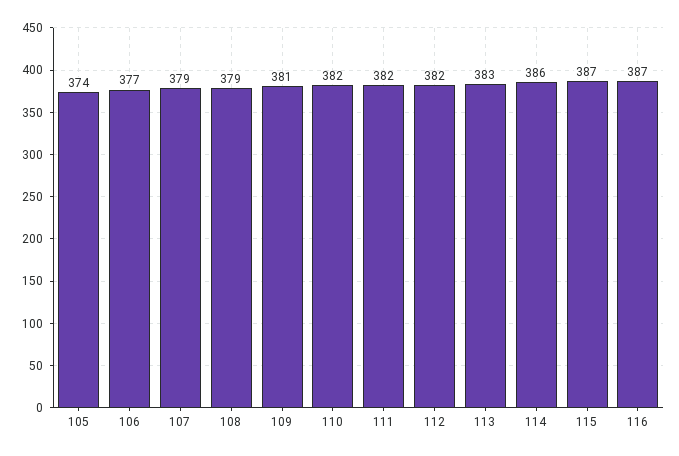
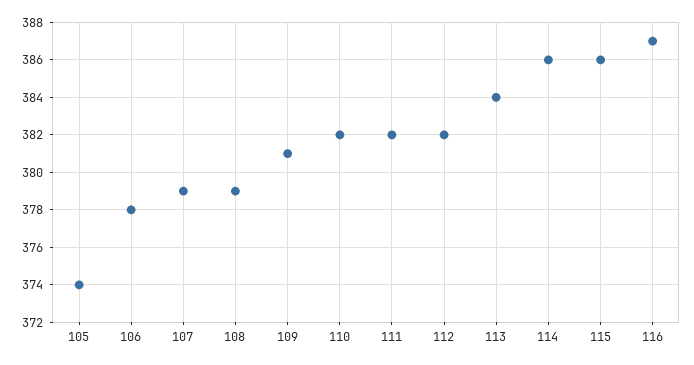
106: 377 -> 378
113: 383 -> 384
115: 387 -> 386

